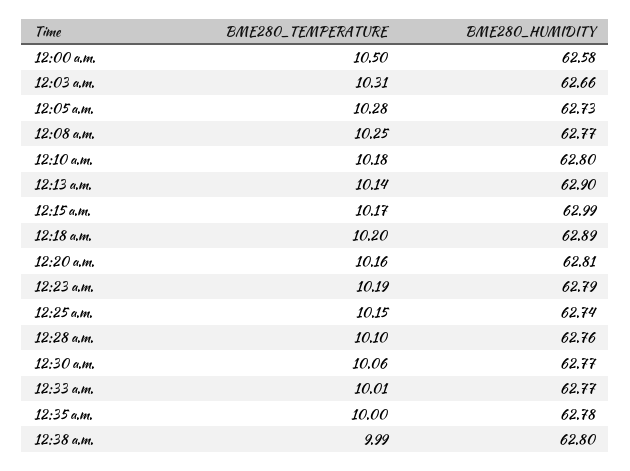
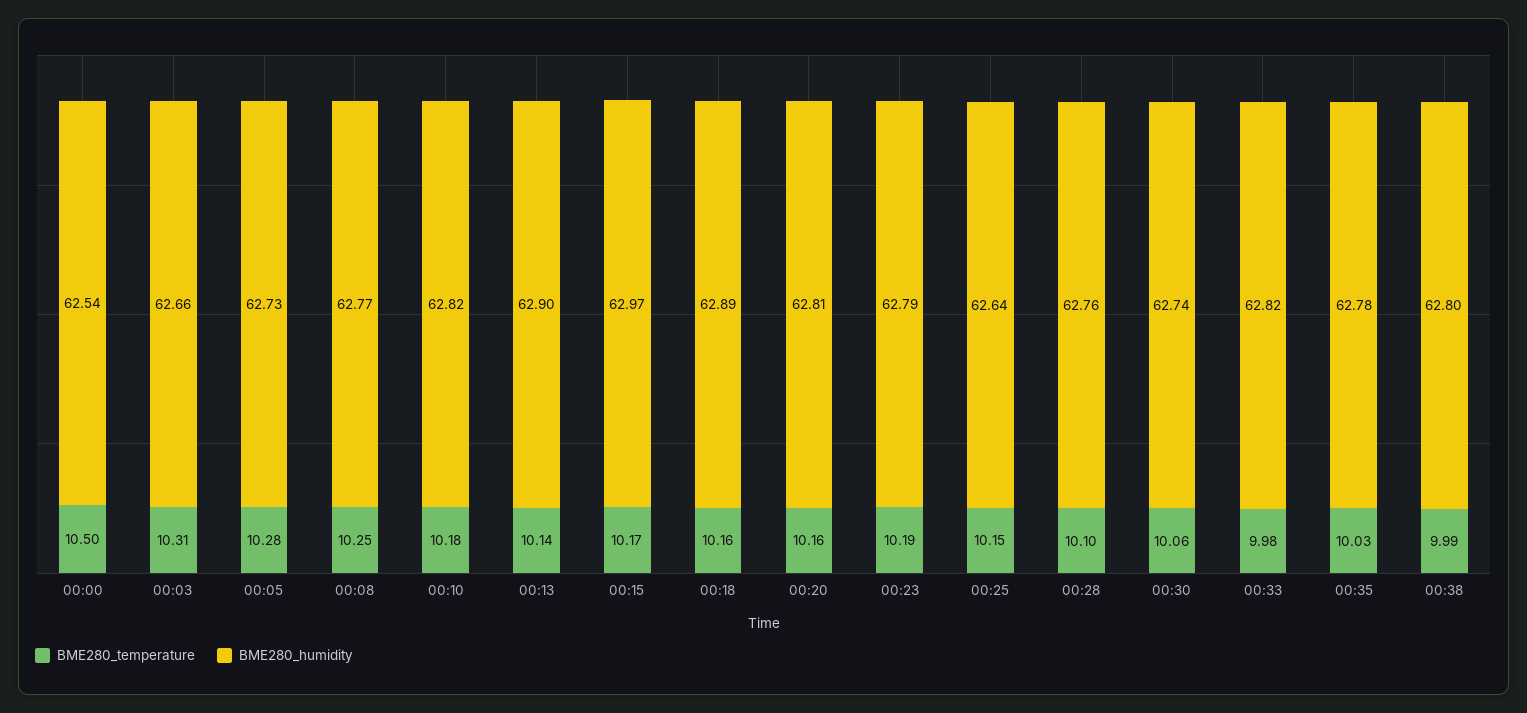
BME280_HUMIDITY, 12:00 a.m.: 62.58 -> 62.54
BME280_HUMIDITY, 12:10 a.m.: 62.8 -> 62.82
BME280_HUMIDITY, 12:15 a.m.: 62.99 -> 62.97
BME280_TEMPERATURE, 12:18 a.m.: 10.2 -> 10.16
BME280_HUMIDITY, 12:25 a.m.: 62.74 -> 62.64
BME280_HUMIDITY, 12:30 a.m.: 62.77 -> 62.74
BME280_TEMPERATURE, 12:33 a.m.: 10.01 -> 9.98
BME280_HUMIDITY, 12:33 a.m.: 62.77 -> 62.82
BME280_TEMPERATURE, 12:35 a.m.: 10 -> 10.03

